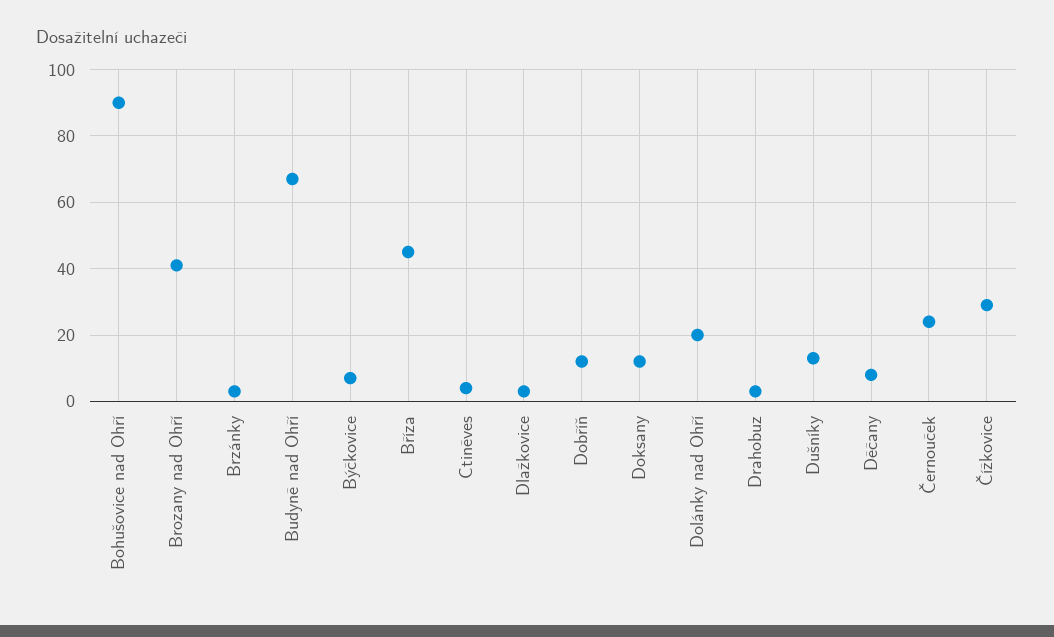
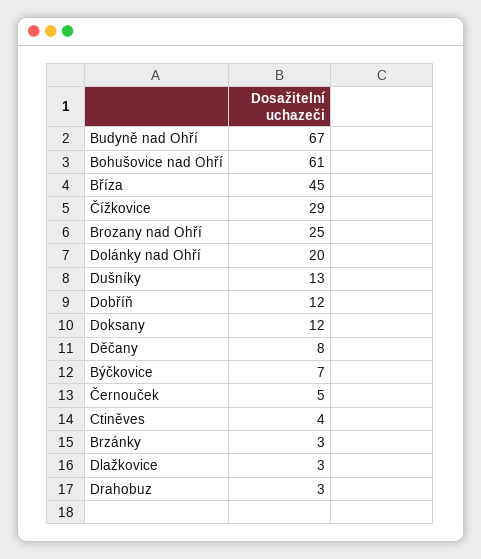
Bohušovice nad Ohří: 90 -> 61
Brozany nad Ohří: 40 -> 25
Černouček: 25 -> 5

